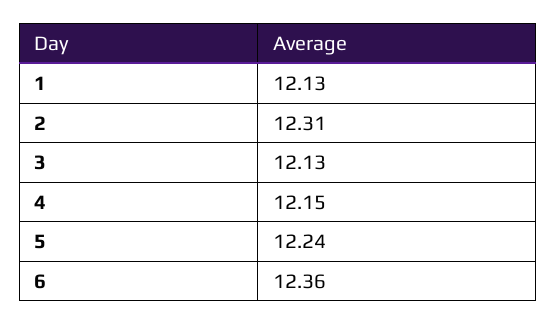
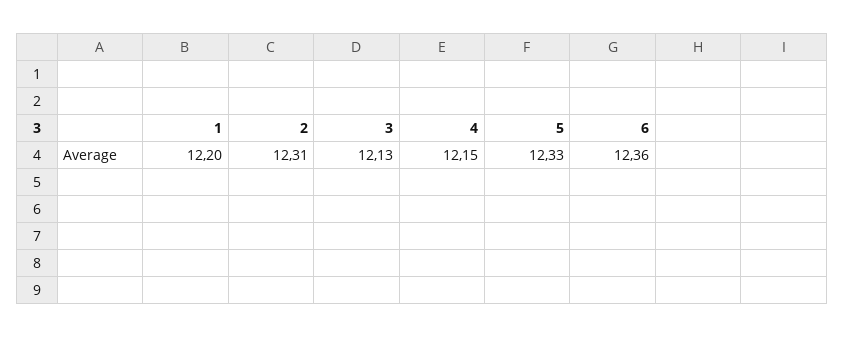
1: 12.13 -> 12.2
5: 12.24 -> 12.33

